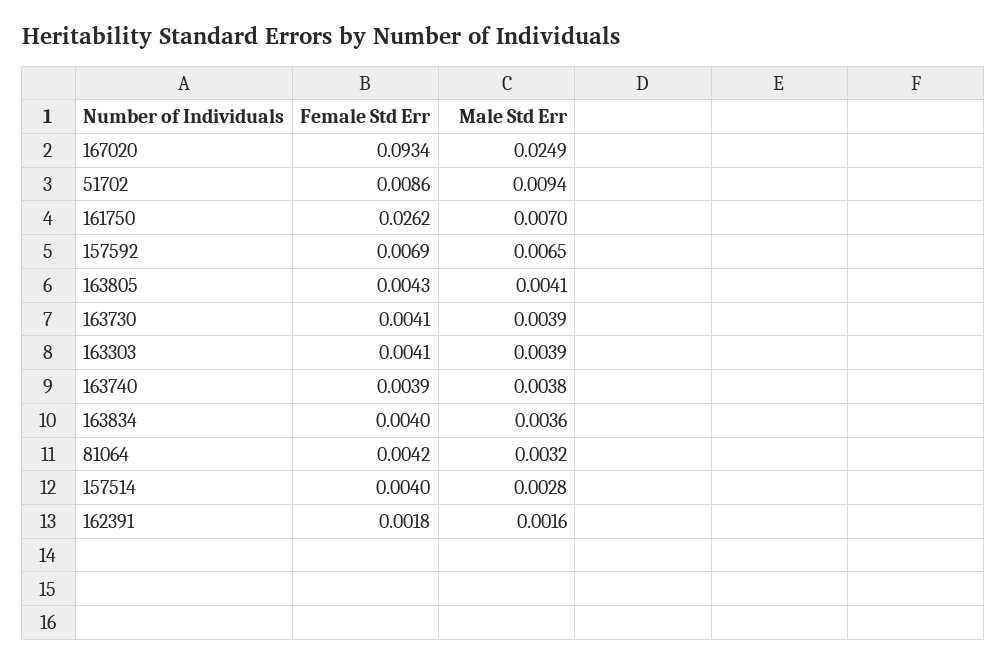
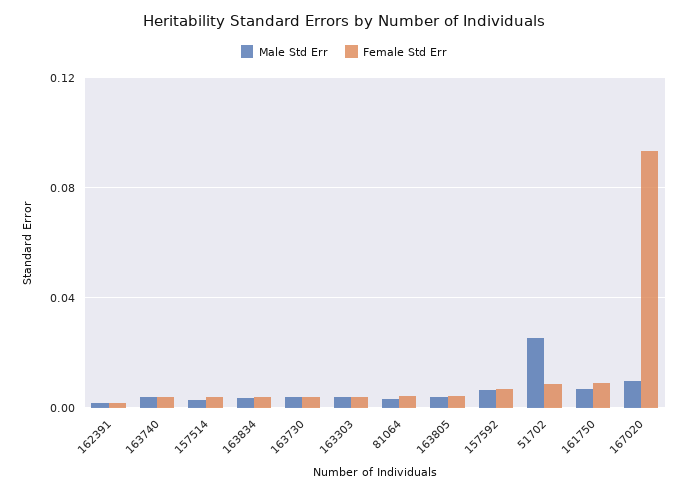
Male Std Err, 167020: 0.0249 -> 0.01
Male Std Err, 51702: 0.0094 -> 0.025
Female Std Err, 161750: 0.0262 -> 0.01

